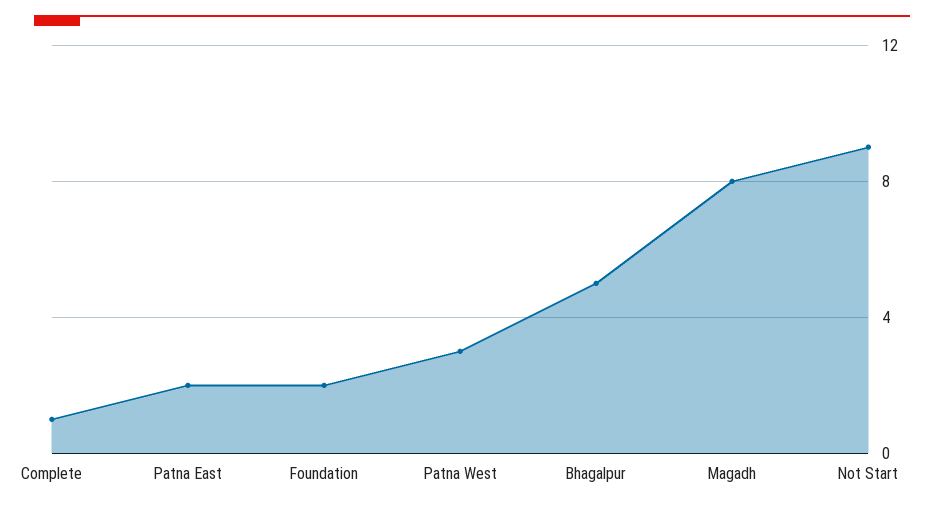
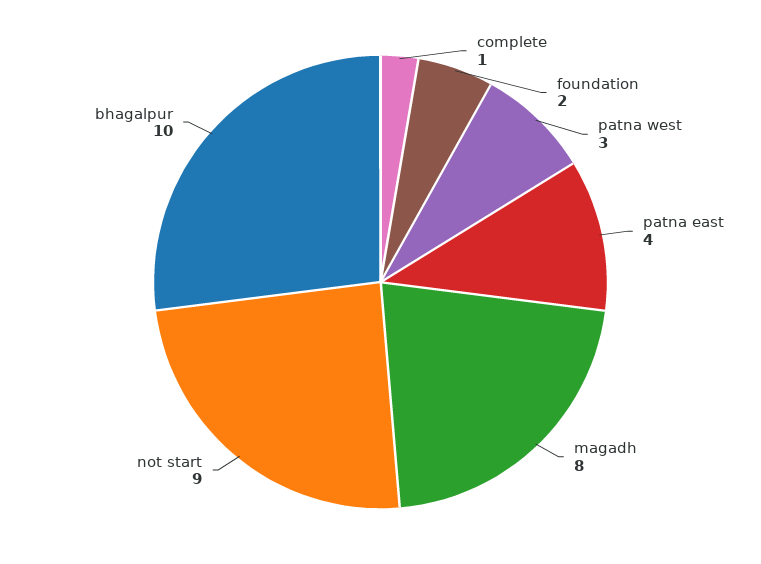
Patna East: 2 -> 4
Bhagalpur: 5 -> 10

